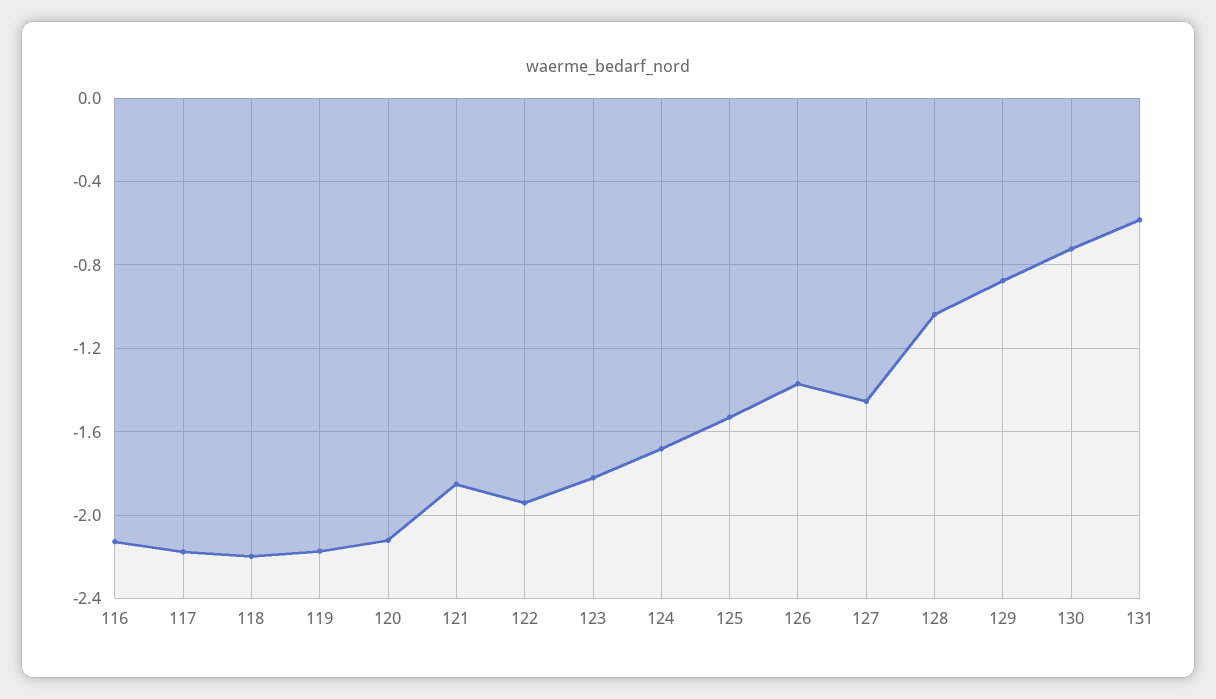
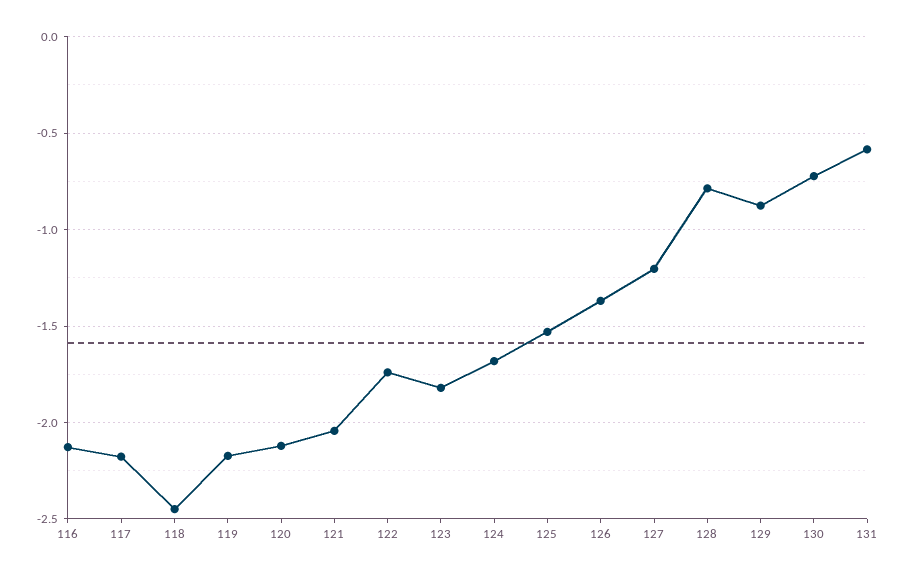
118: -2.2 -> -2.45
121: -1.85 -> -2.05
122: -1.95 -> -1.75
127: -1.45 -> -1.2
128: -1.05 -> -0.8

